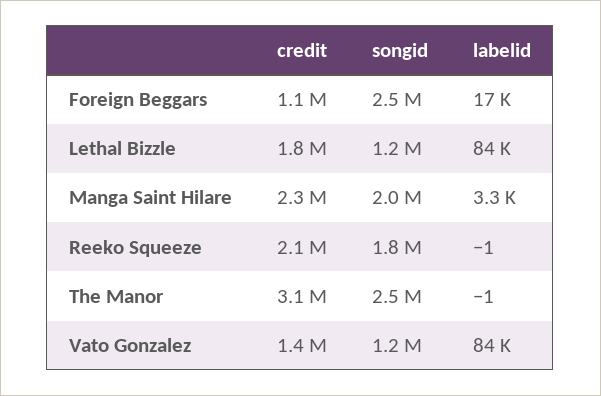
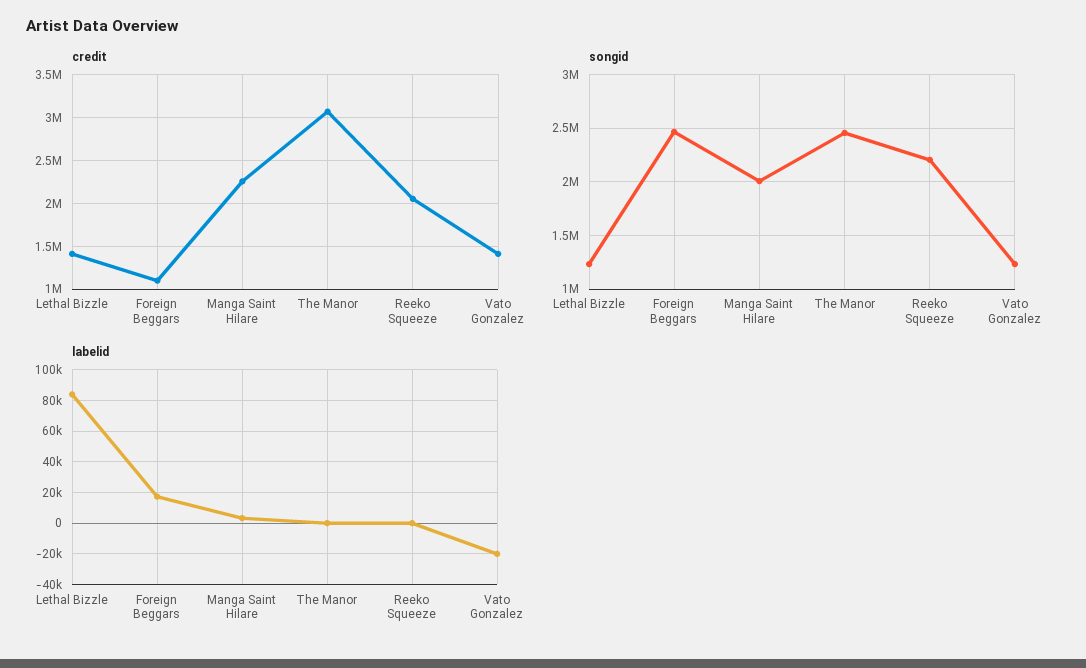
credit, Lethal Bizzle: 1800000 -> 1400000
songid, Reeko Squeeze: 1800000 -> 2200000
labelid, Vato Gonzalez: 84000 -> -20000

